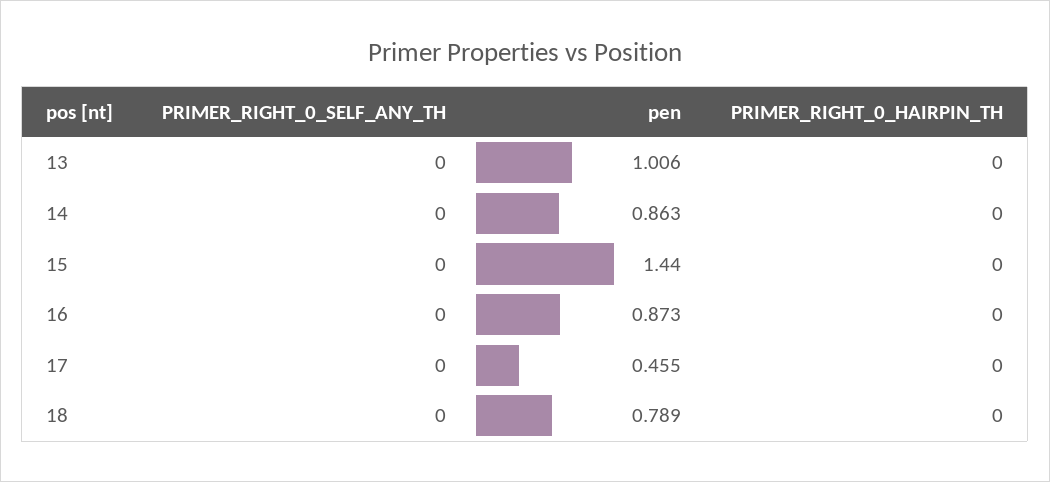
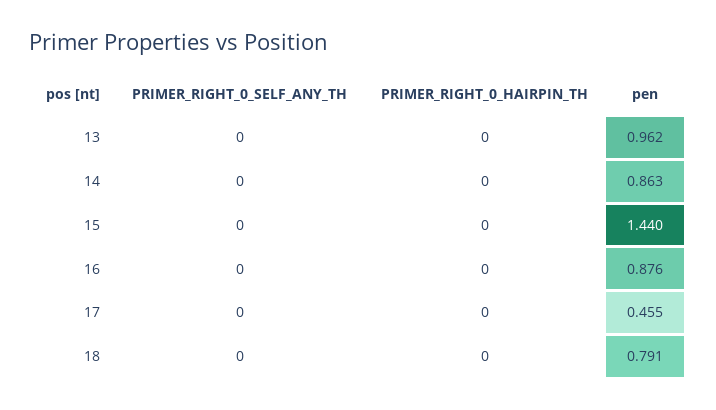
pen, 13: 1.006 -> 0.962
pen, 16: 0.873 -> 0.876
pen, 18: 0.789 -> 0.791

